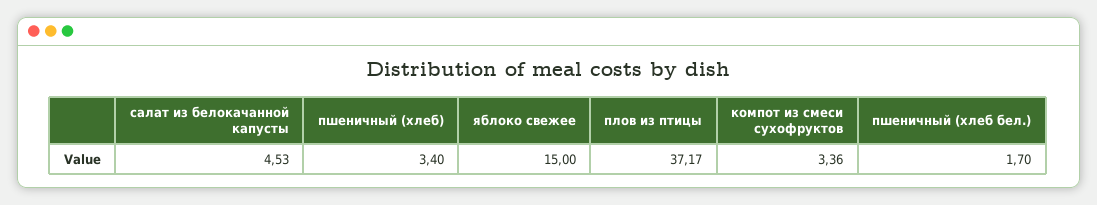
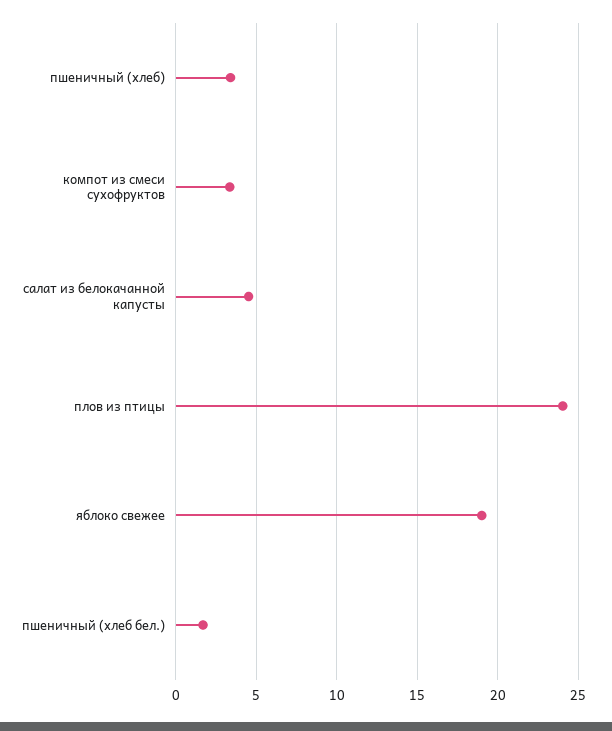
яблоко свежее: 15 -> 19
плов из птицы: 37.17 -> 24

